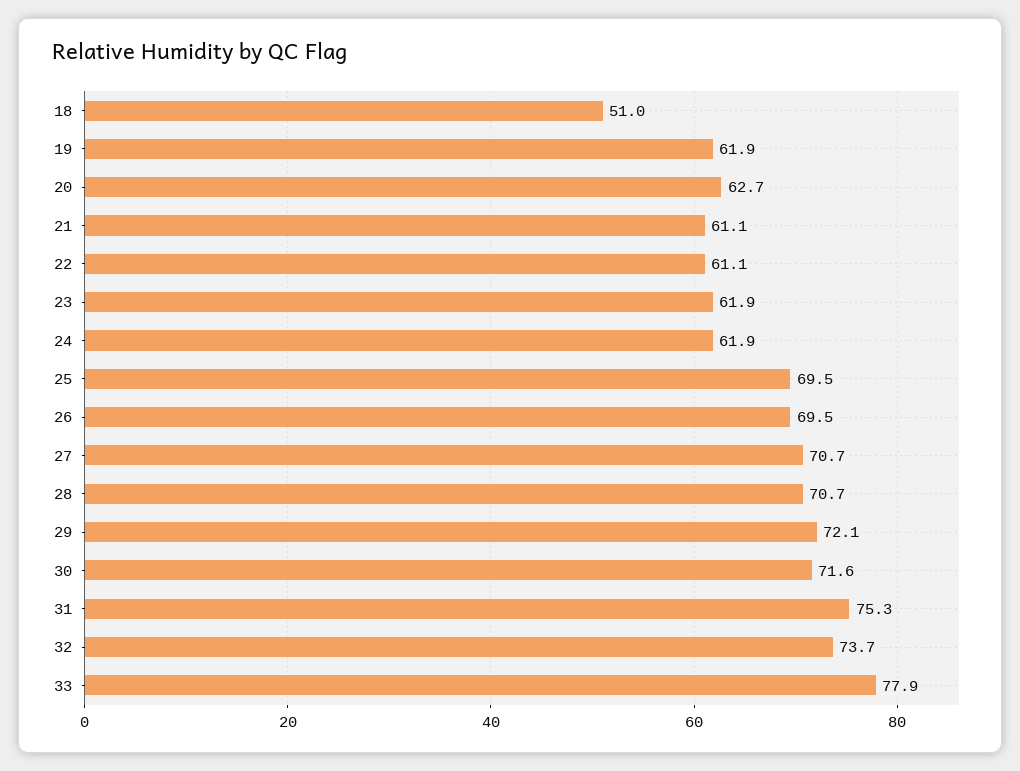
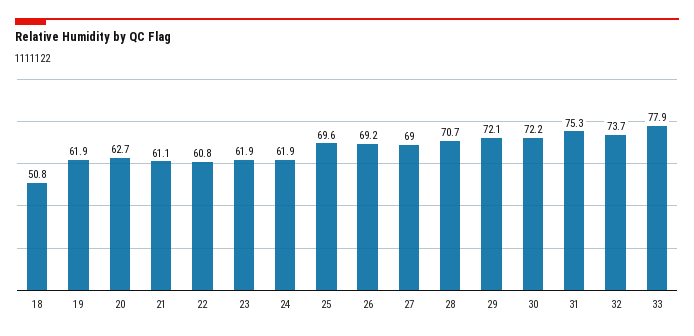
18: 51 -> 50.8
22: 61.1 -> 60.8
25: 69.5 -> 69.6
26: 69.5 -> 69.2
27: 70.7 -> 69
30: 71.6 -> 72.2

